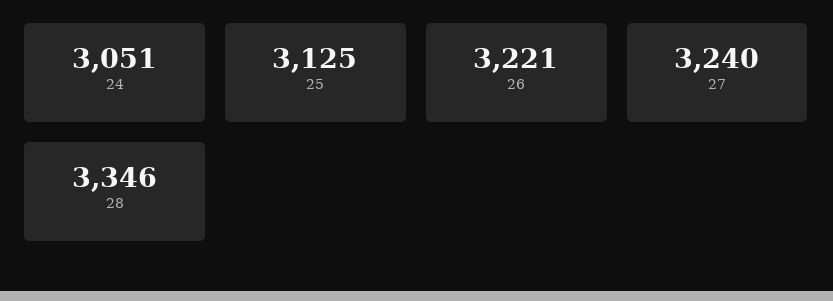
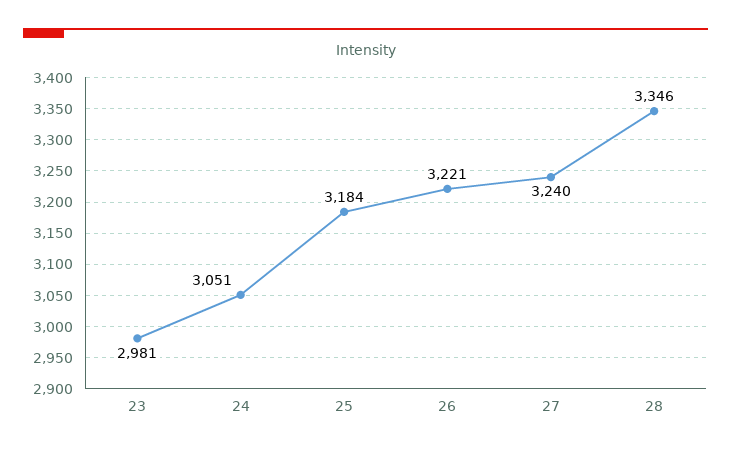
25: 3125 -> 3184
23: none -> 2981

